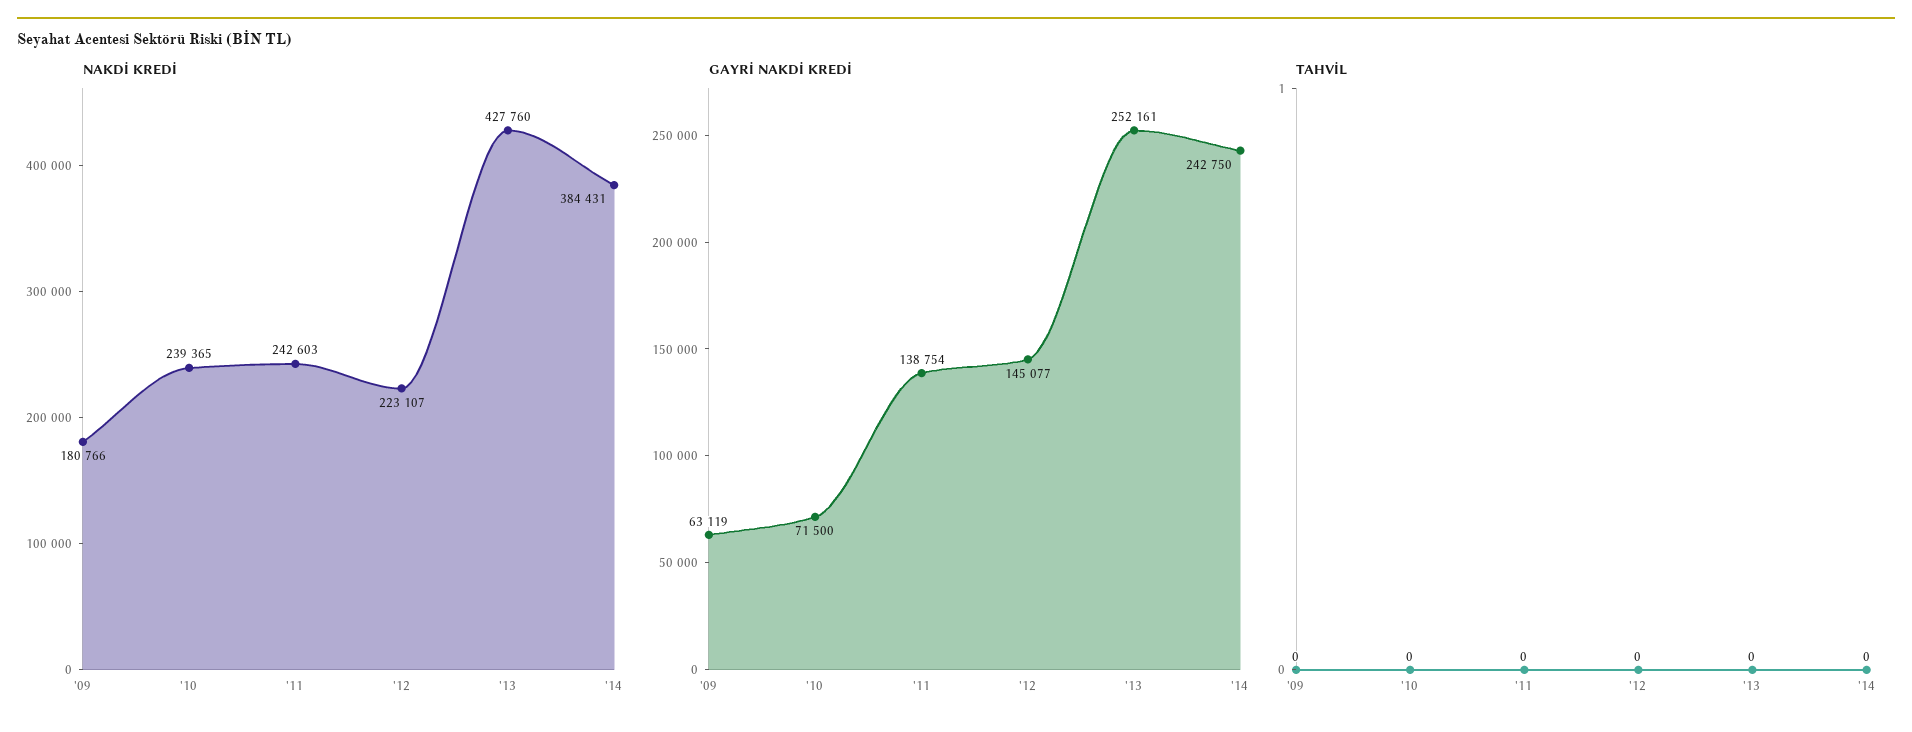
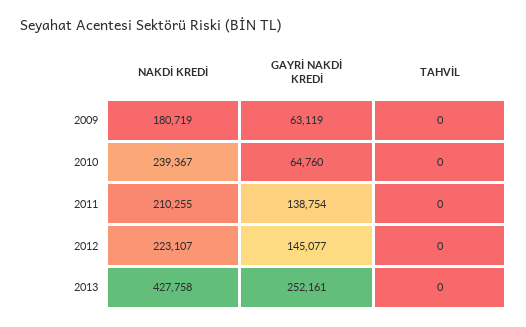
NAKDİ KREDİ, '09: 180766 -> 180719
NAKDİ KREDİ, '10: 239365 -> 239367
NAKDİ KREDİ, '11: 242603 -> 210255
NAKDİ KREDİ, '13: 427760 -> 427758
NAKDİ KREDİ, '14: 384431 -> none
GAYRİ NAKDİ KREDİ, '10: 71500 -> 64760
GAYRİ NAKDİ KREDİ, '14: 242750 -> none
TAHVİL, '14: 0 -> none

